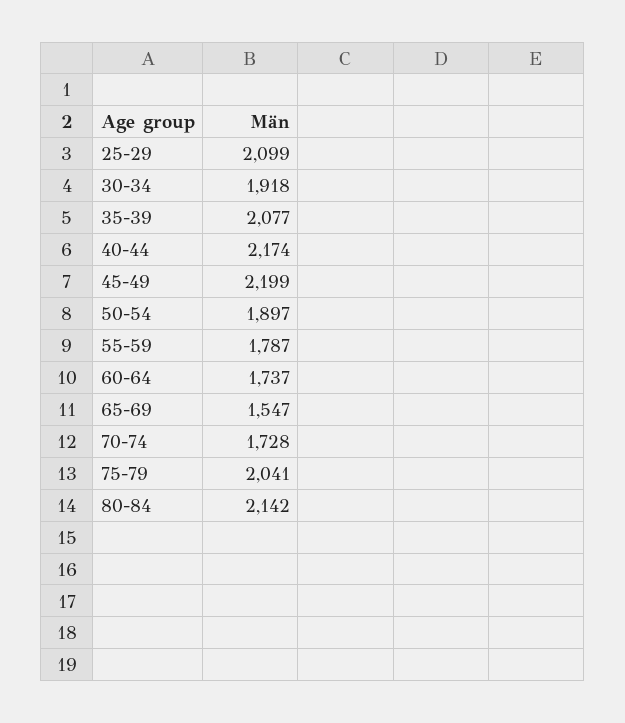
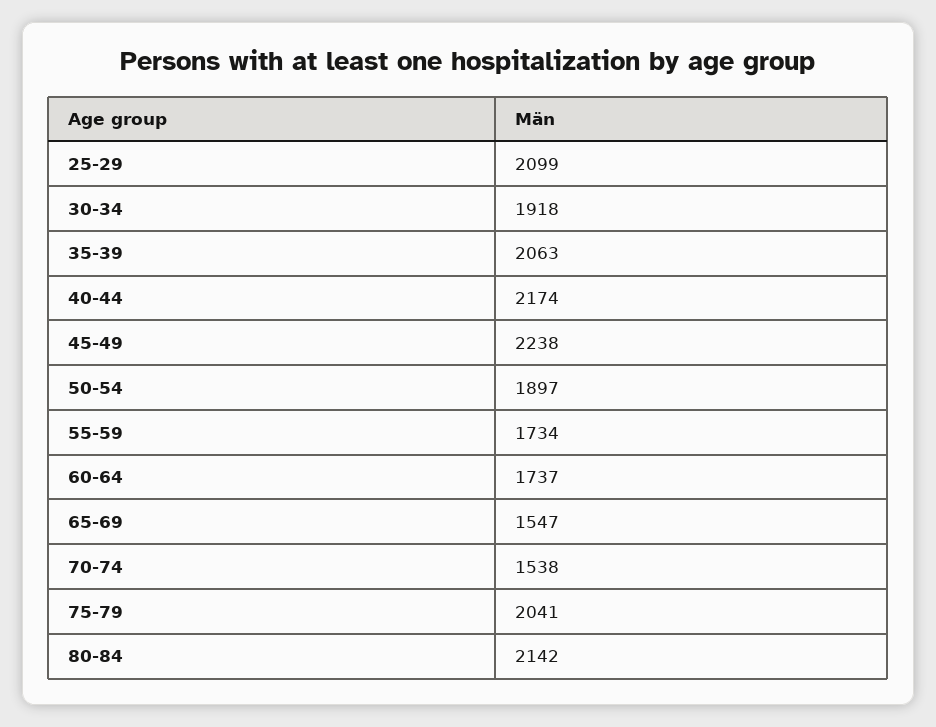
35-39: 2077 -> 2063
45-49: 2199 -> 2238
55-59: 1787 -> 1734
70-74: 1728 -> 1538

